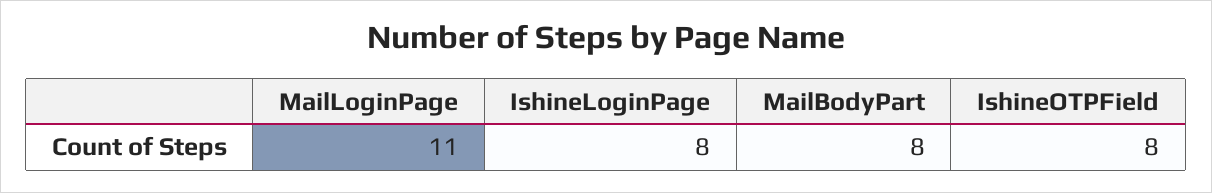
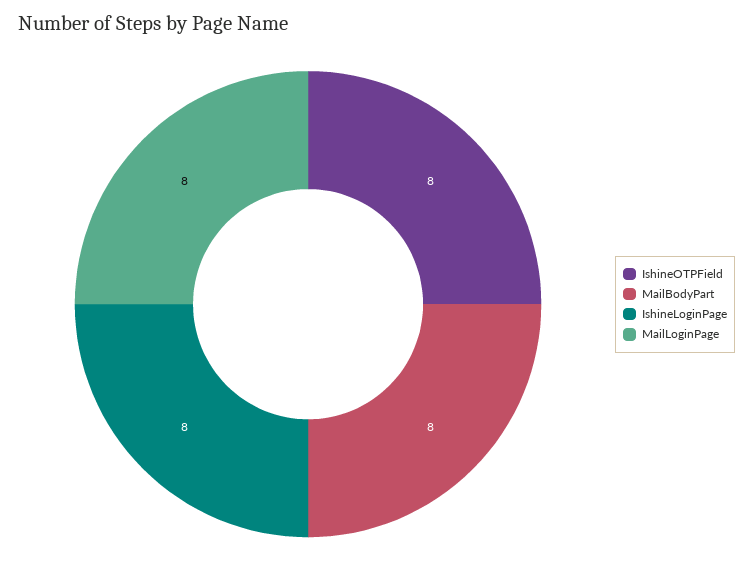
MailLoginPage: 11 -> 8

